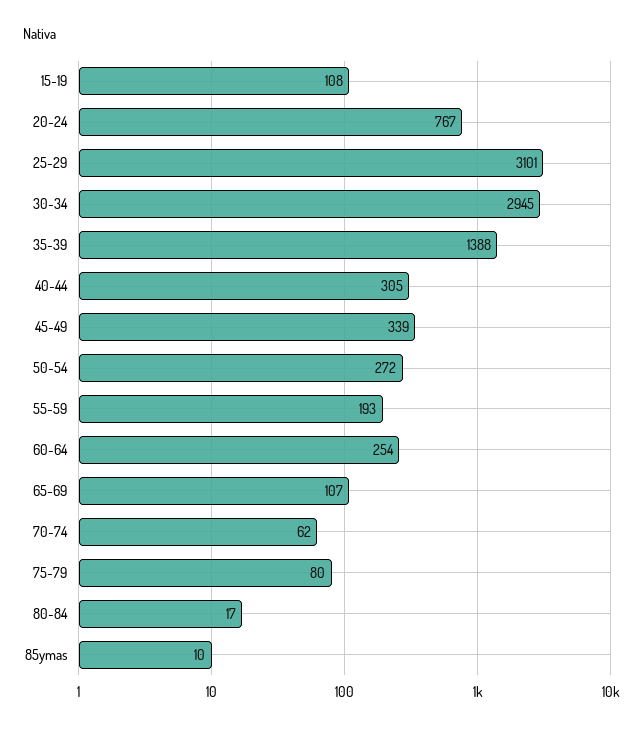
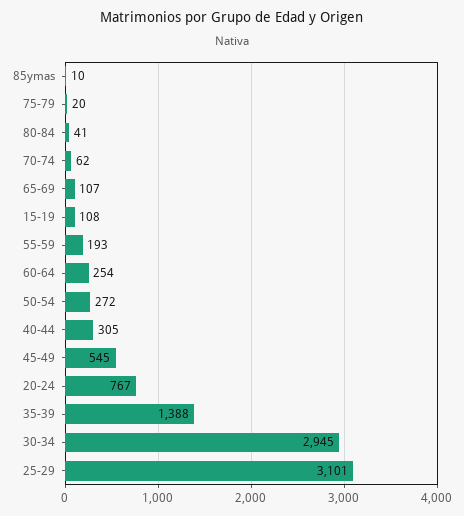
45-49: 339 -> 545
75-79: 80 -> 20
80-84: 17 -> 41

